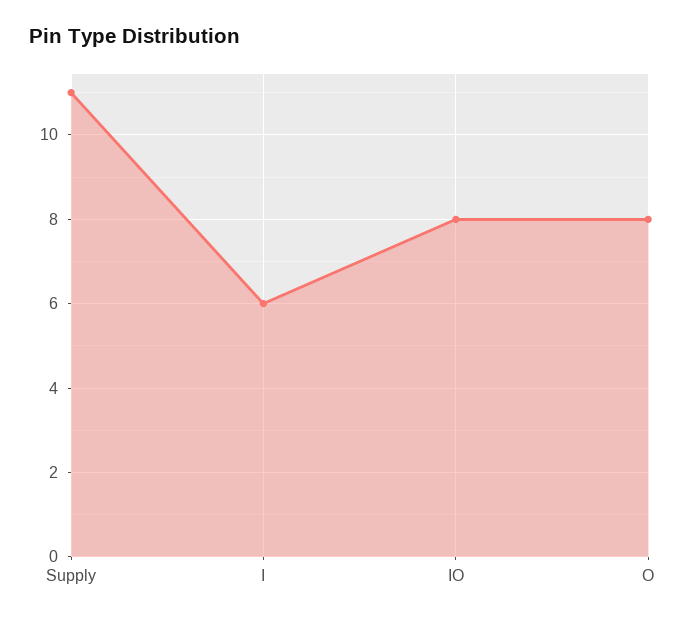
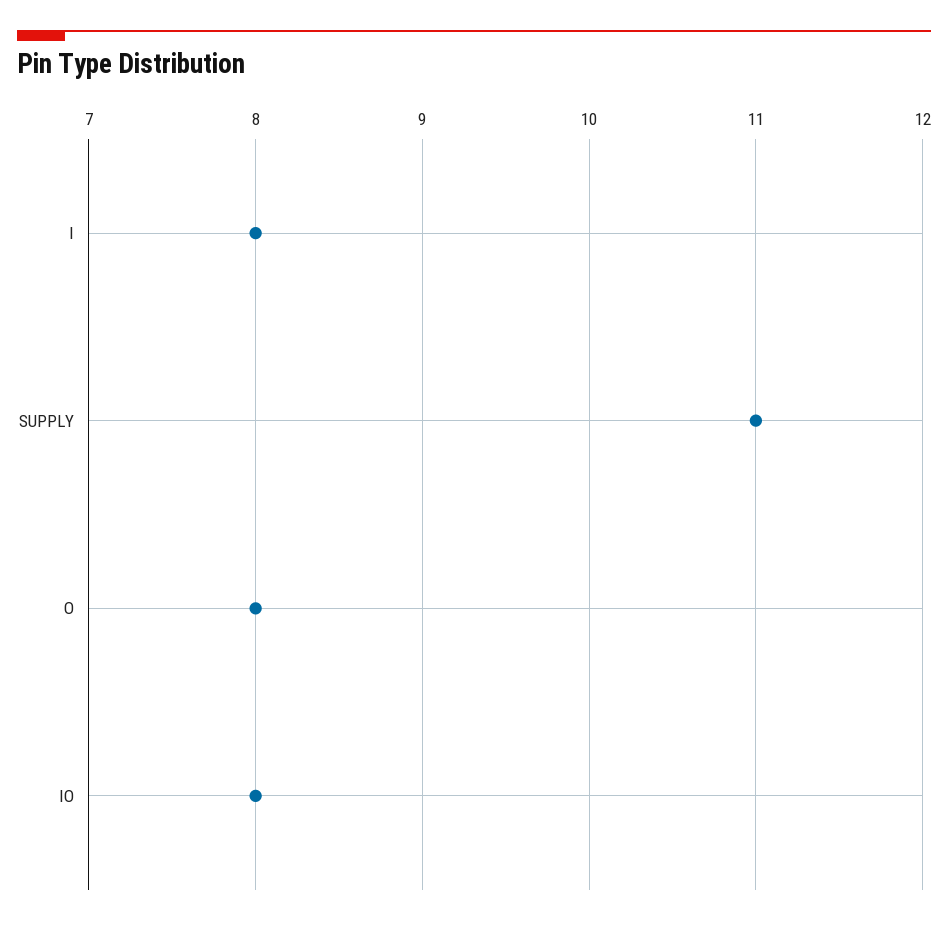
I: 6 -> 8

